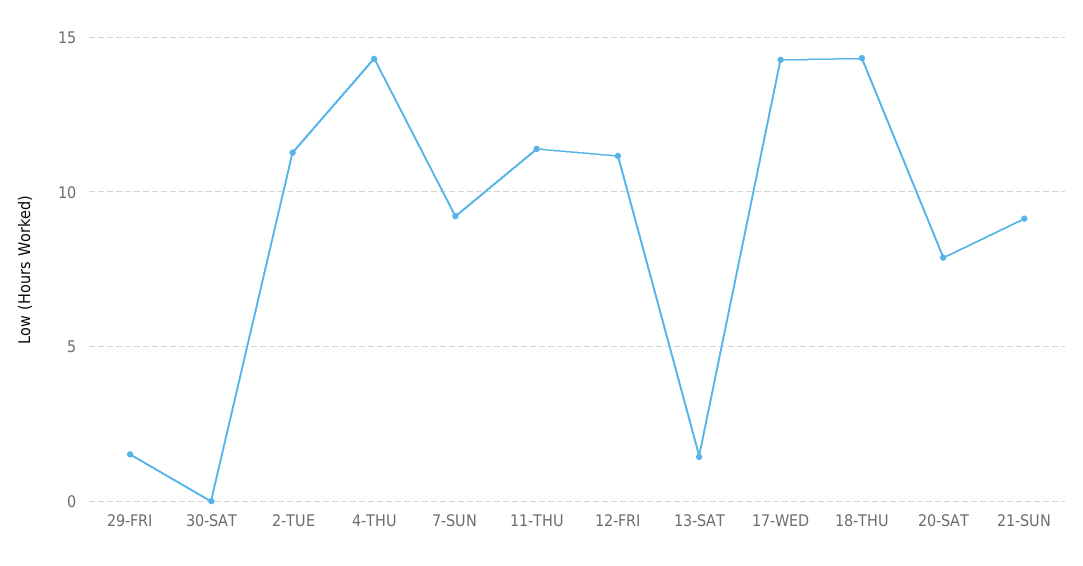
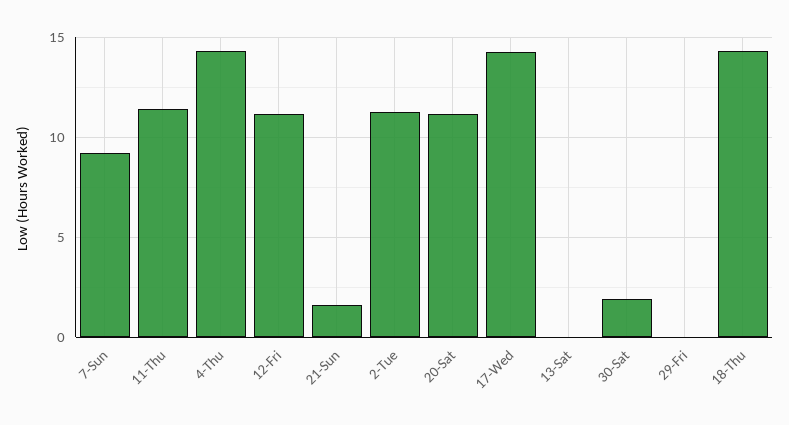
29-FRI: 1.5 -> 0
30-SAT: 0 -> 2
13-SAT: 1.5 -> 0
20-SAT: 8 -> 11
21-SUN: 9 -> 1.5

